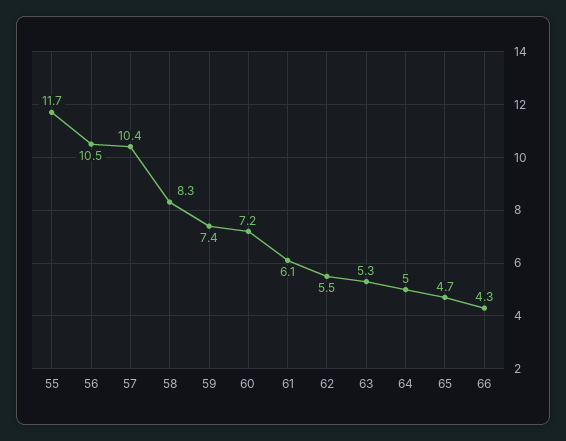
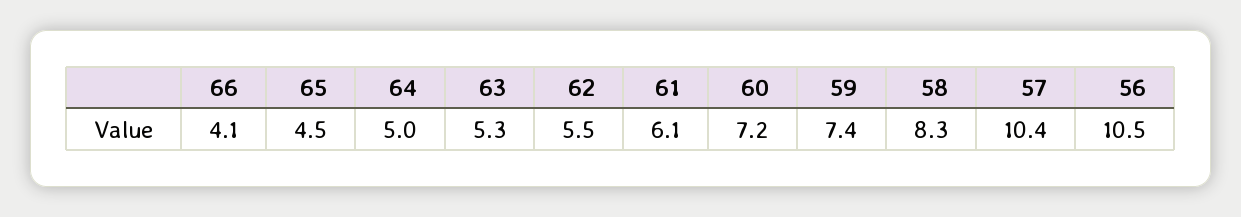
55: 11.7 -> none
65: 4.7 -> 4.5
66: 4.3 -> 4.1

